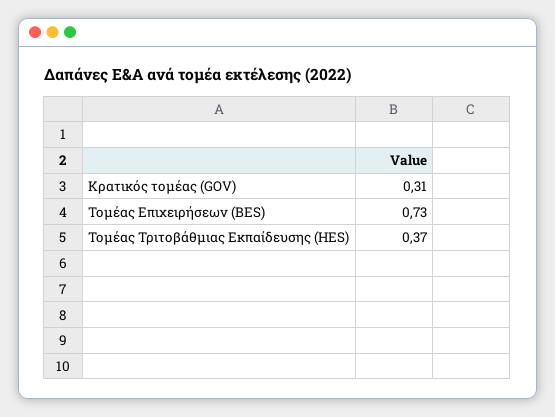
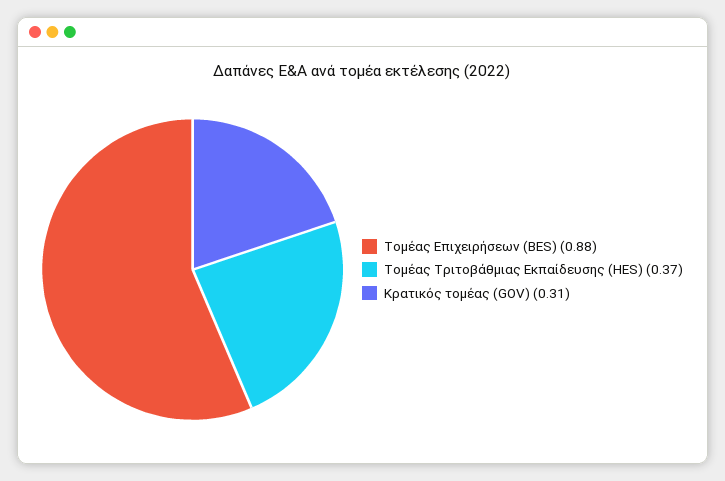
Τομέας Επιχειρήσεων (BES): 0.73 -> 0.88

